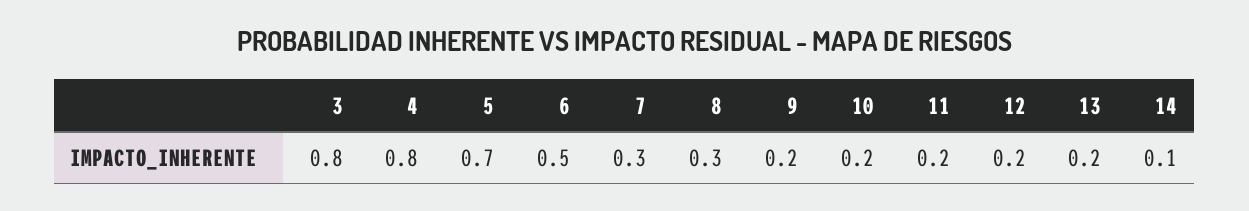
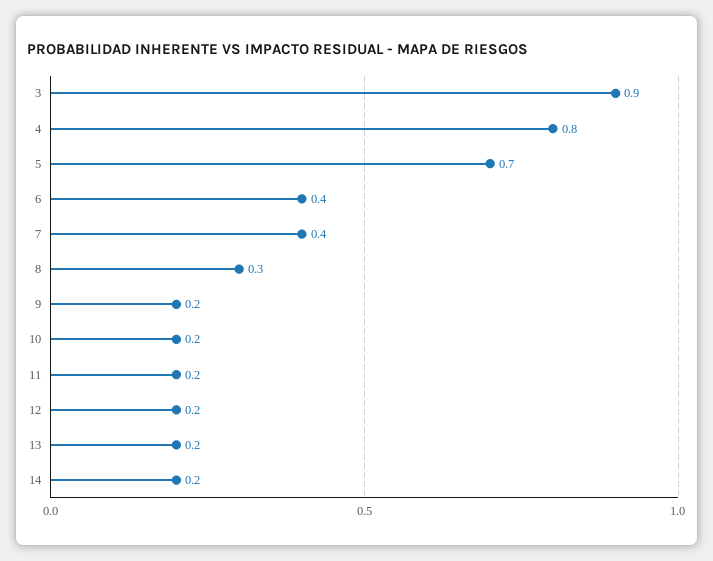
3: 0.8 -> 0.9
6: 0.5 -> 0.4
7: 0.3 -> 0.4
14: 0.1 -> 0.2

